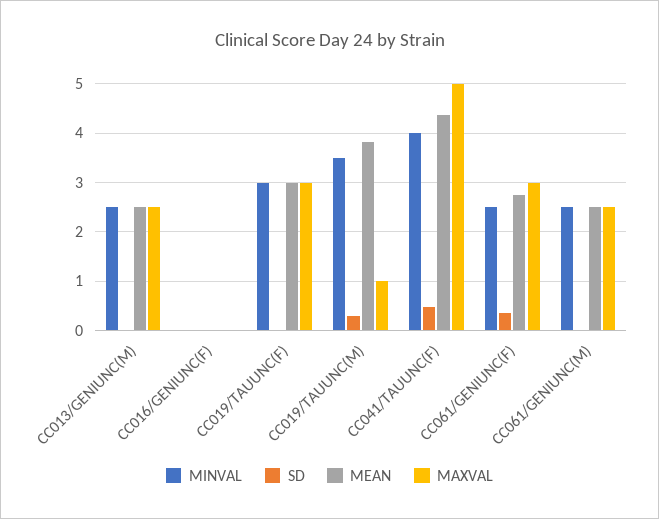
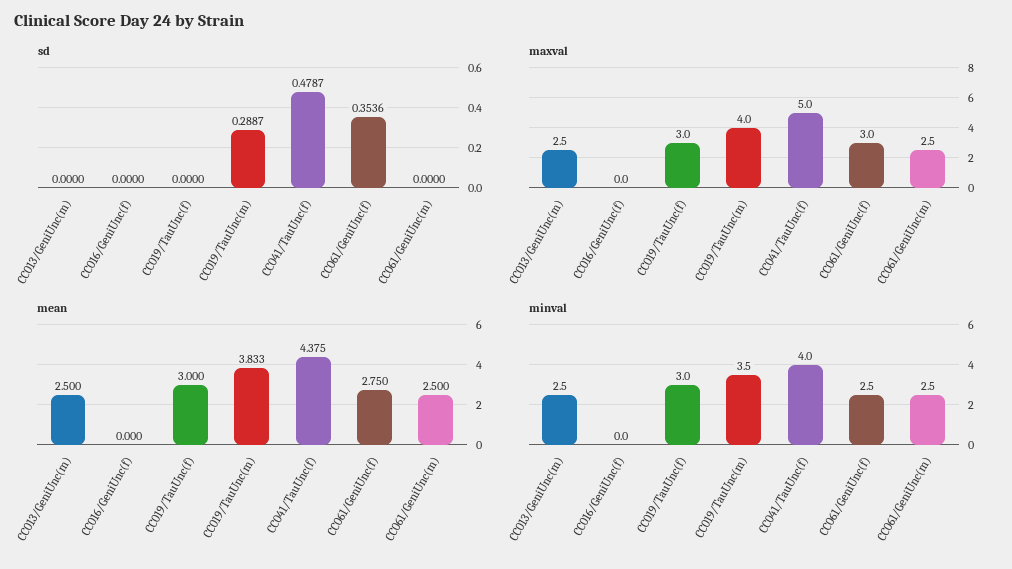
MAXVAL, CC019/TAUUNC(M): 1 -> 4

